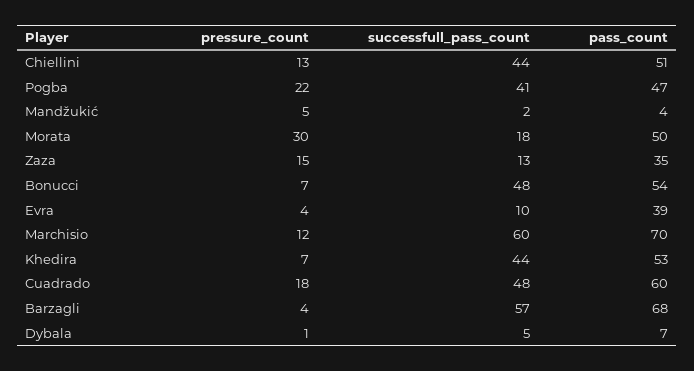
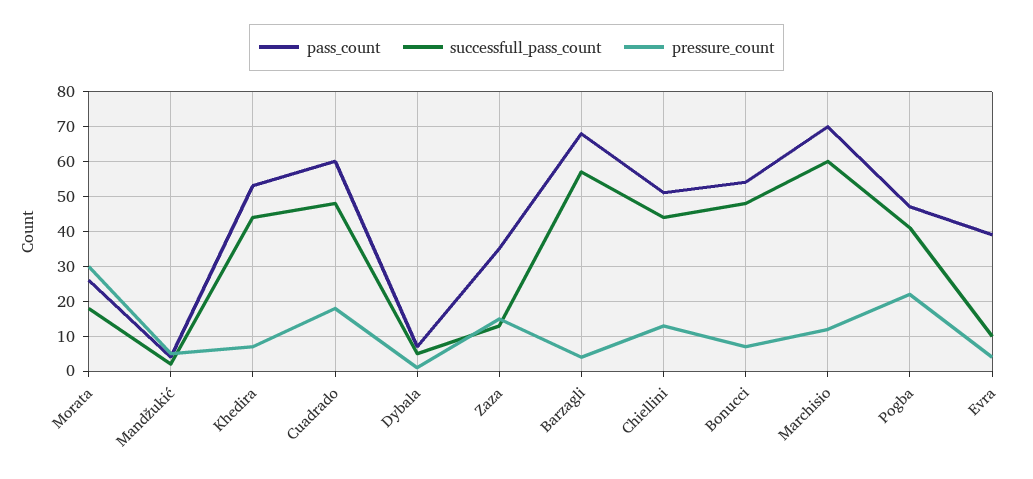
pass_count, Morata: 50 -> 25

